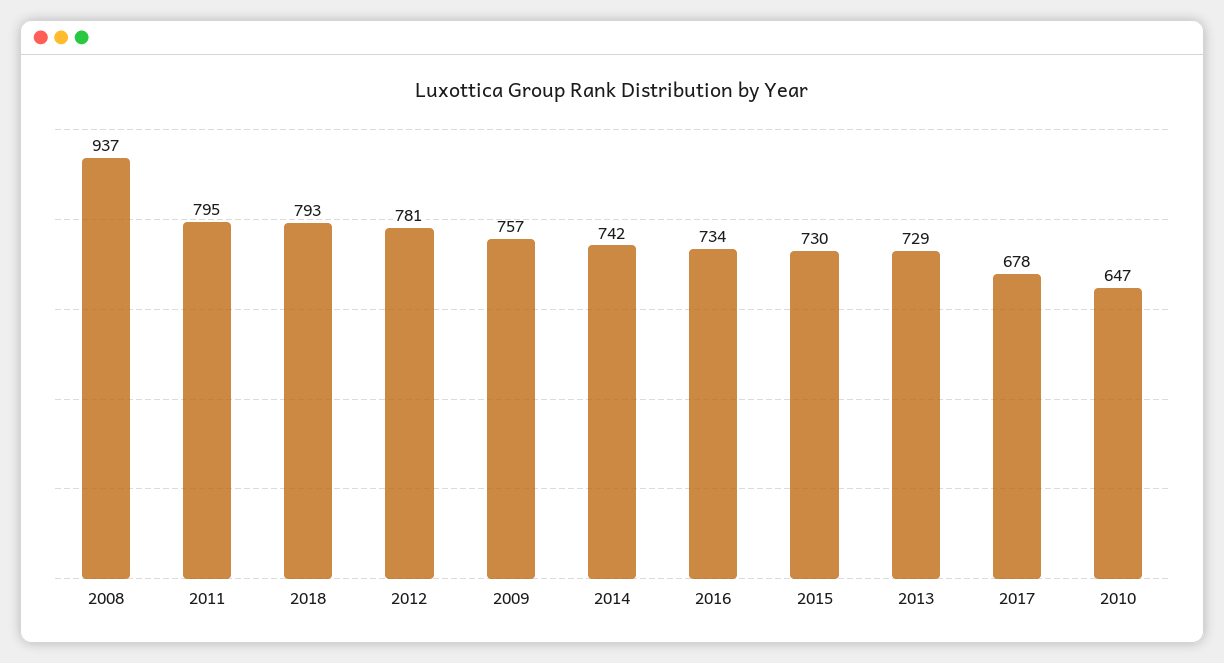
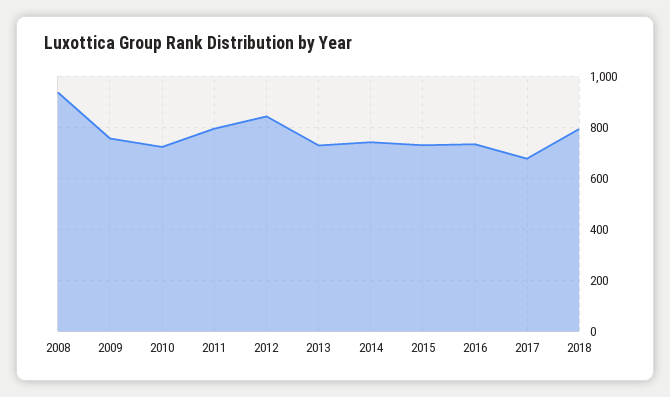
2012: 781 -> 850
2010: 647 -> 725

